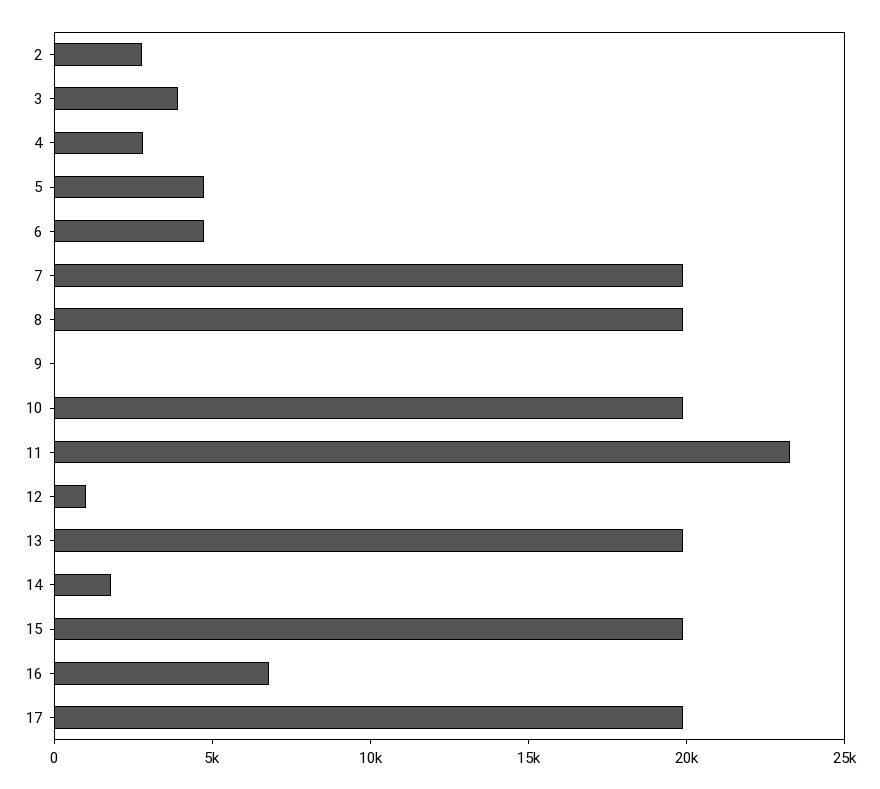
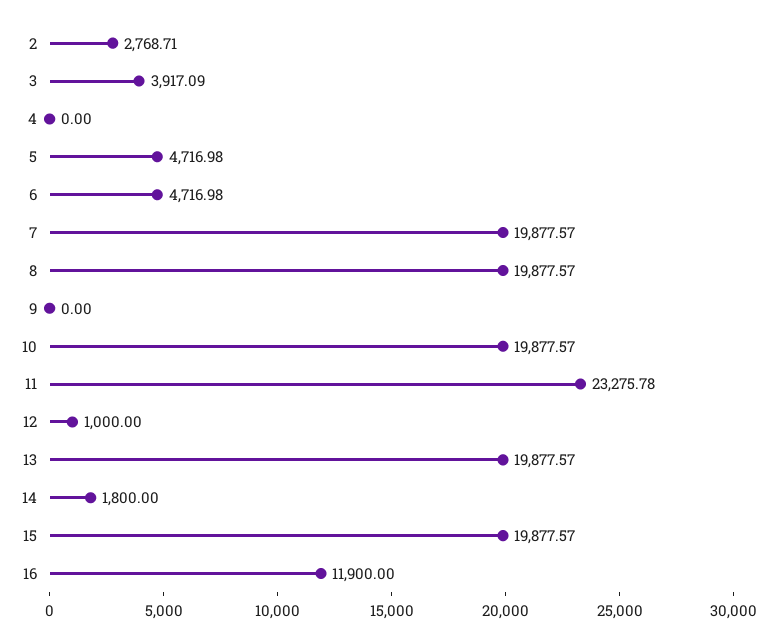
4: 3000 -> 0
16: 7000 -> 11900
17: 20000 -> none

